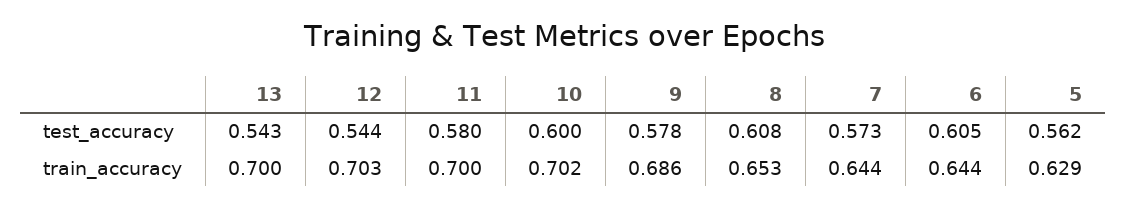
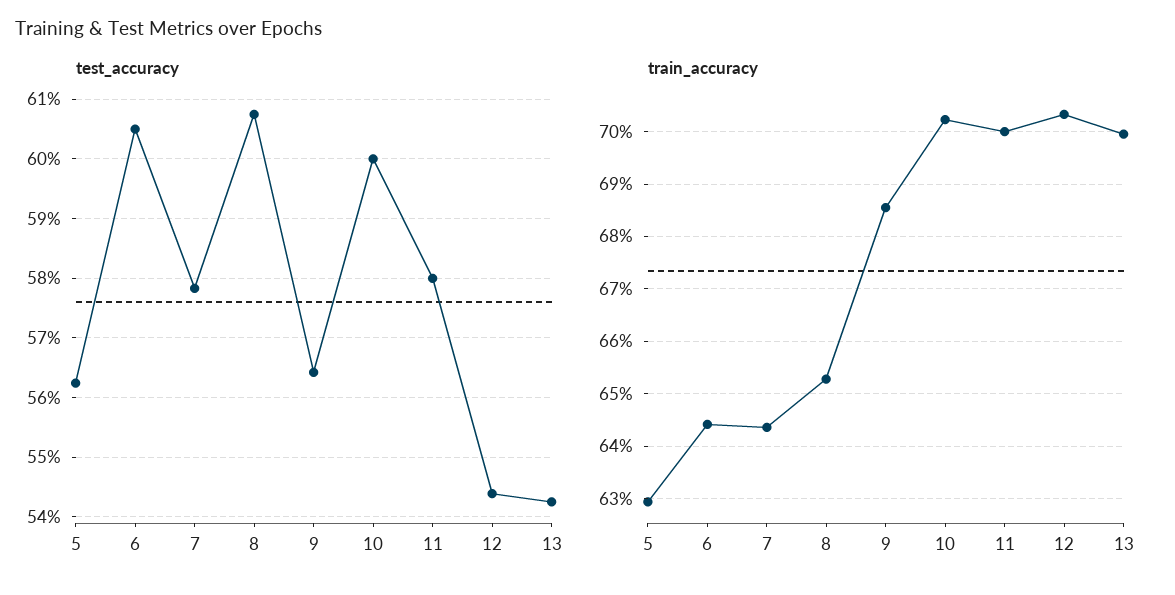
test_accuracy, 9: 0.578 -> 0.564
test_accuracy, 7: 0.573 -> 0.578

